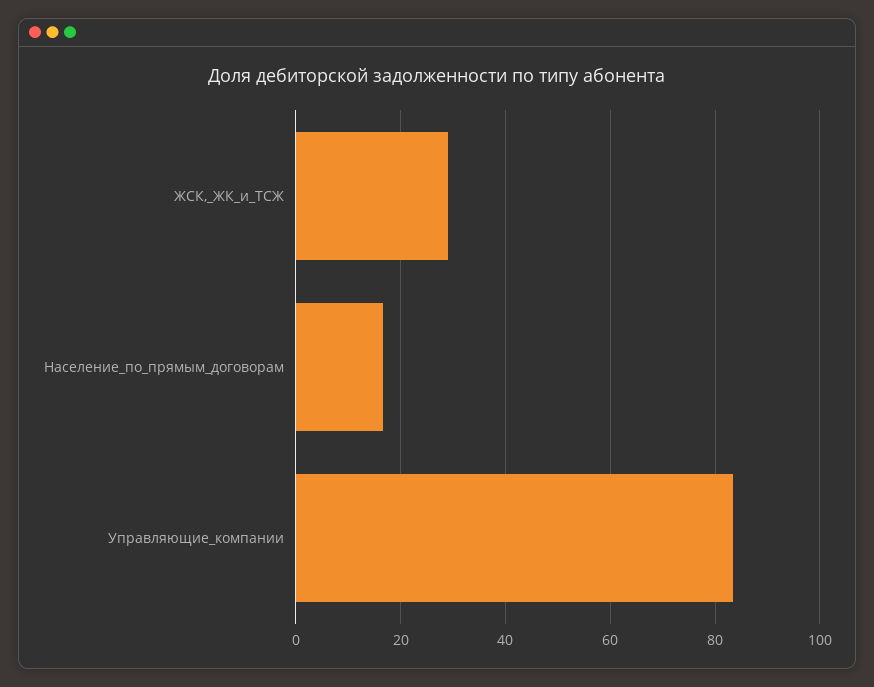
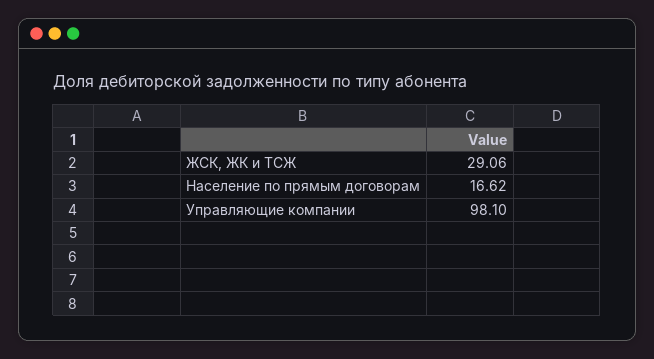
Управляющие_компании: 84 -> 98.1

